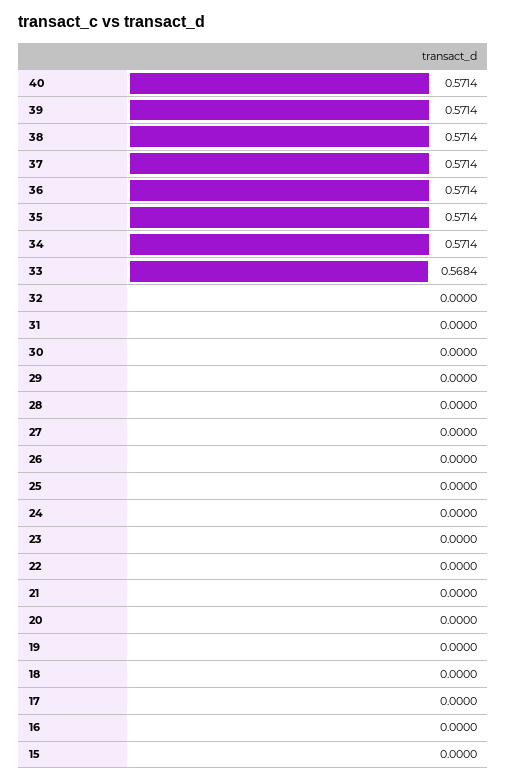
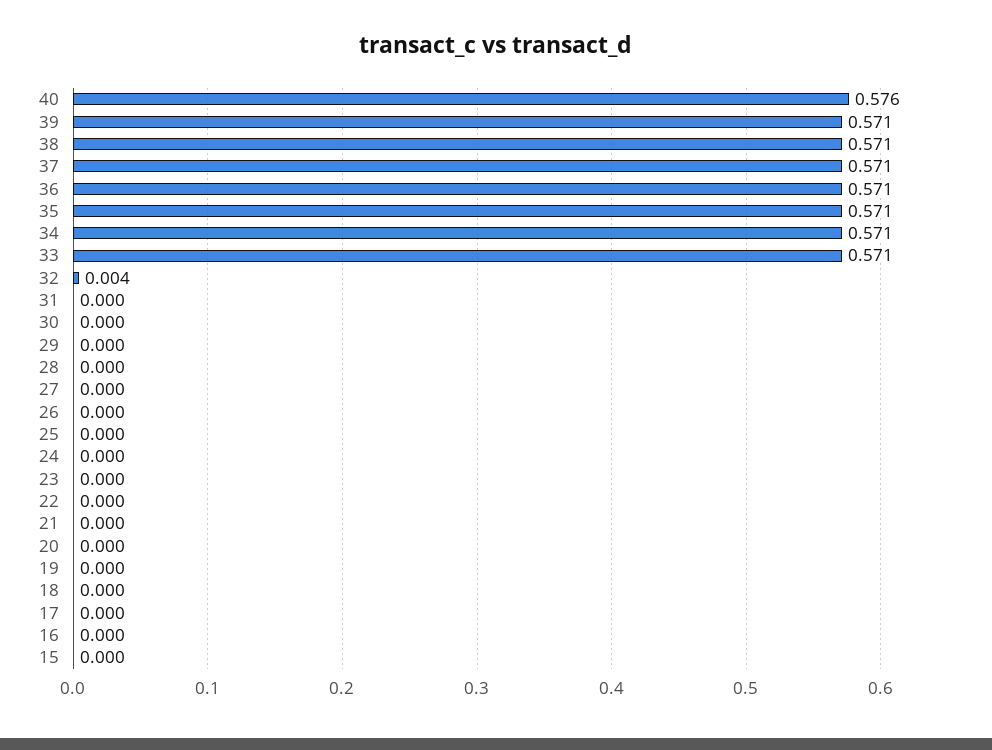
40: 0.5714 -> 0.576
33: 0.5684 -> 0.571
32: 0 -> 0.004

